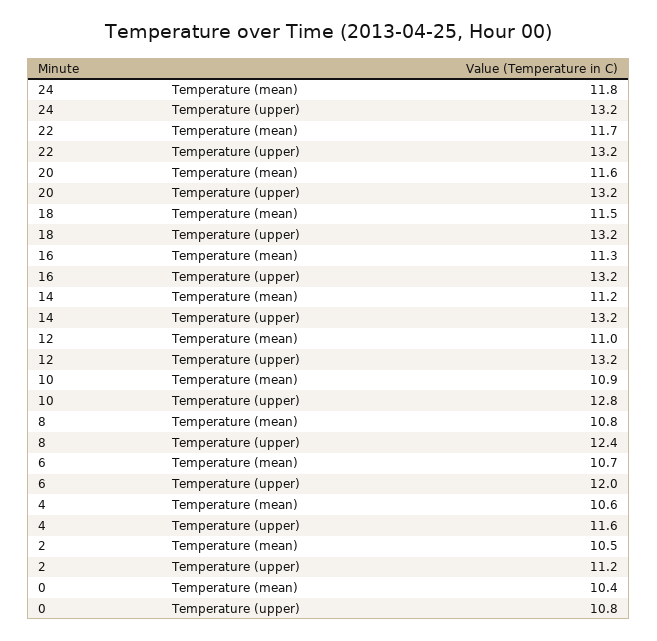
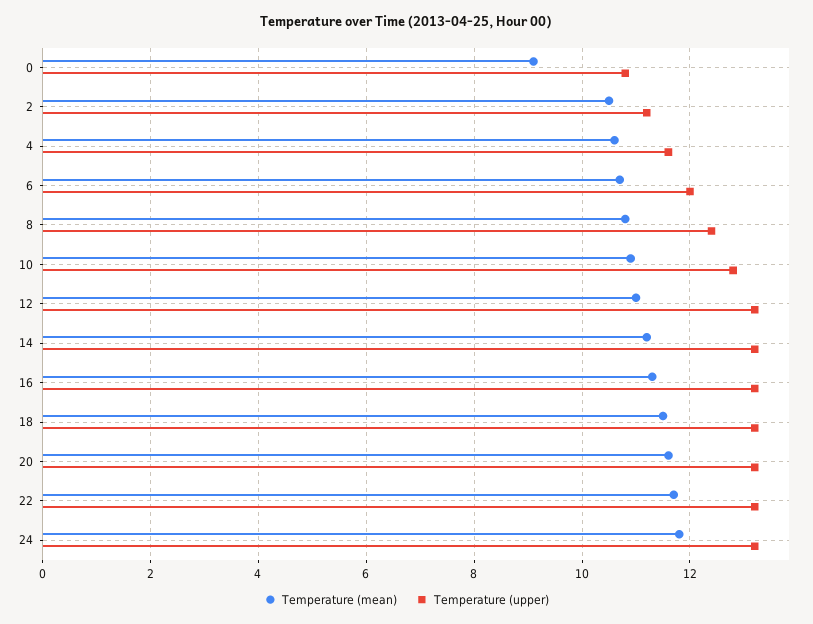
Temperature (mean), 0: 10.4 -> 9

